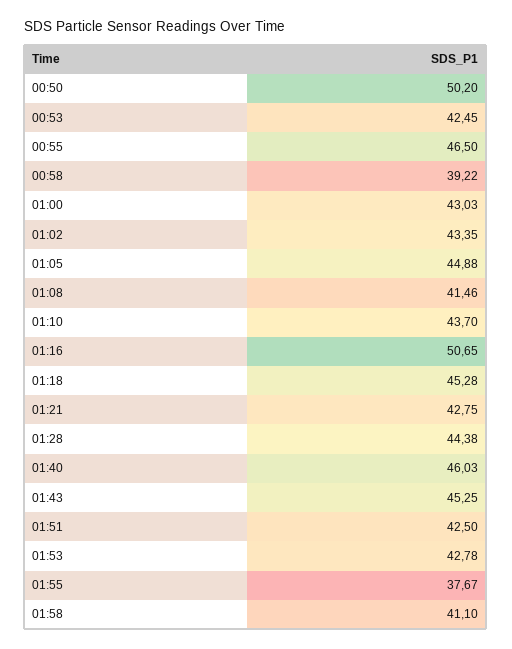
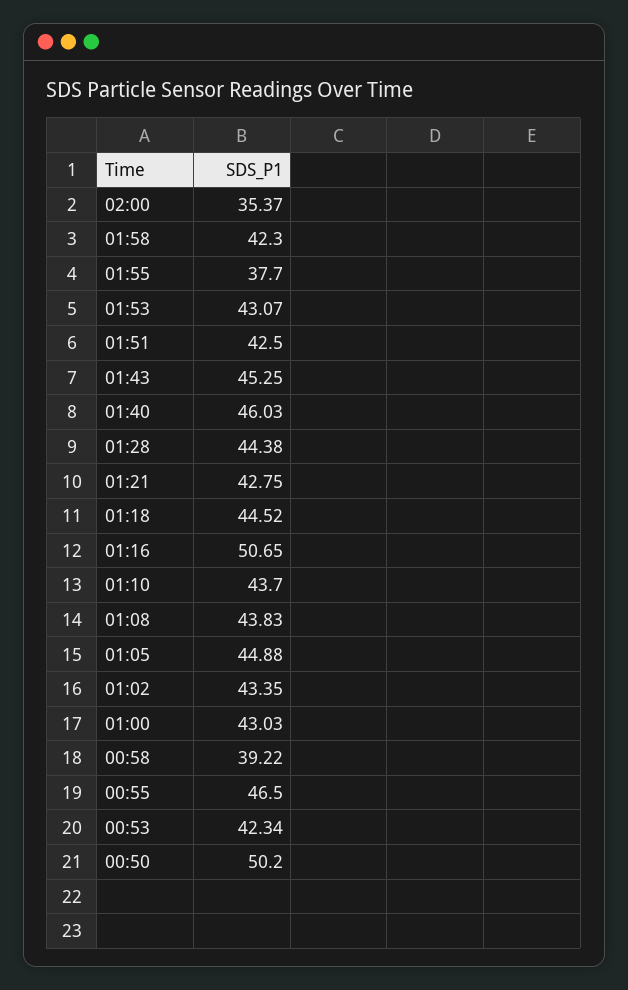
00:53: 42.45 -> 42.34
01:08: 41.46 -> 43.83
01:18: 45.28 -> 44.52
01:53: 42.78 -> 43.07
01:55: 37.67 -> 37.7
01:58: 41.1 -> 42.3
02:00: none -> 35.37

